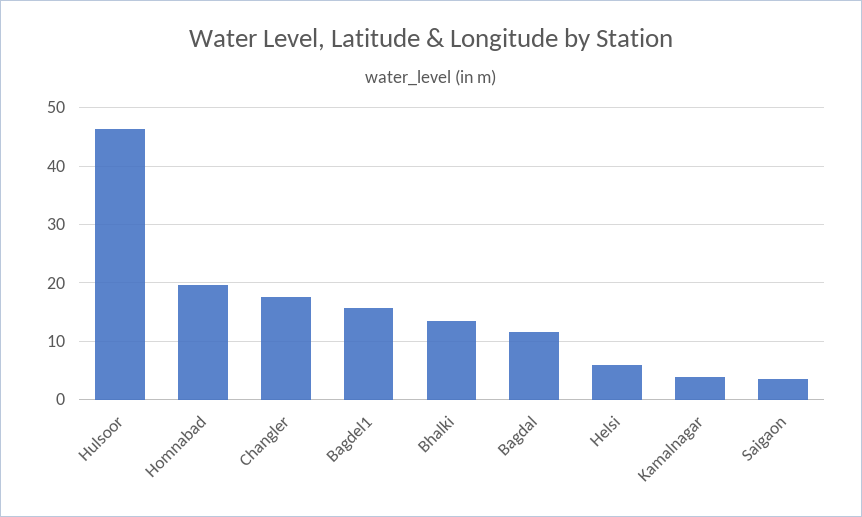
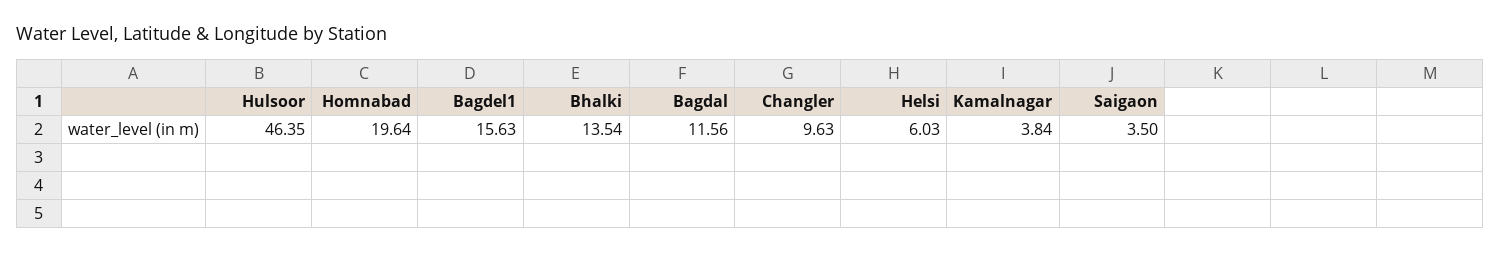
Changler: 18 -> 9.63

